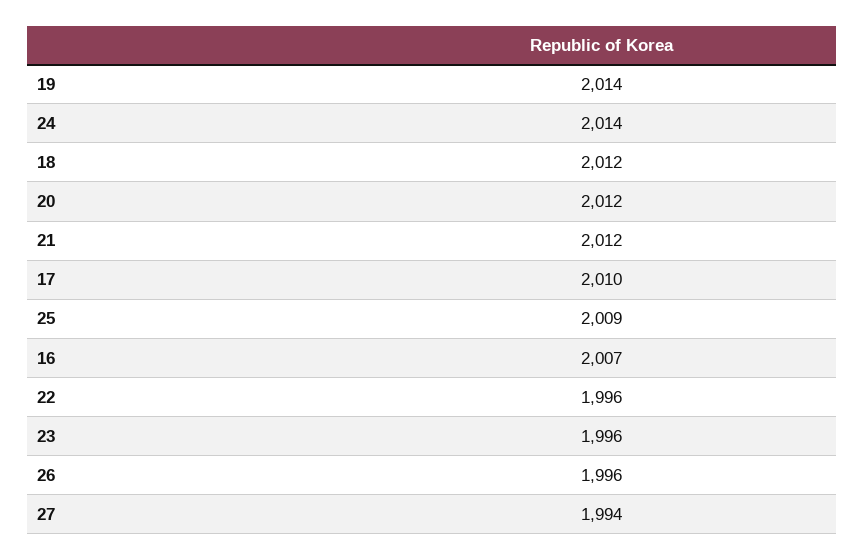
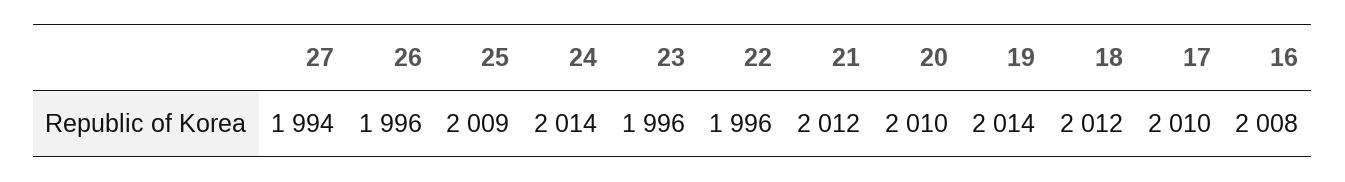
20: 2012 -> 2010
16: 2007 -> 2008

